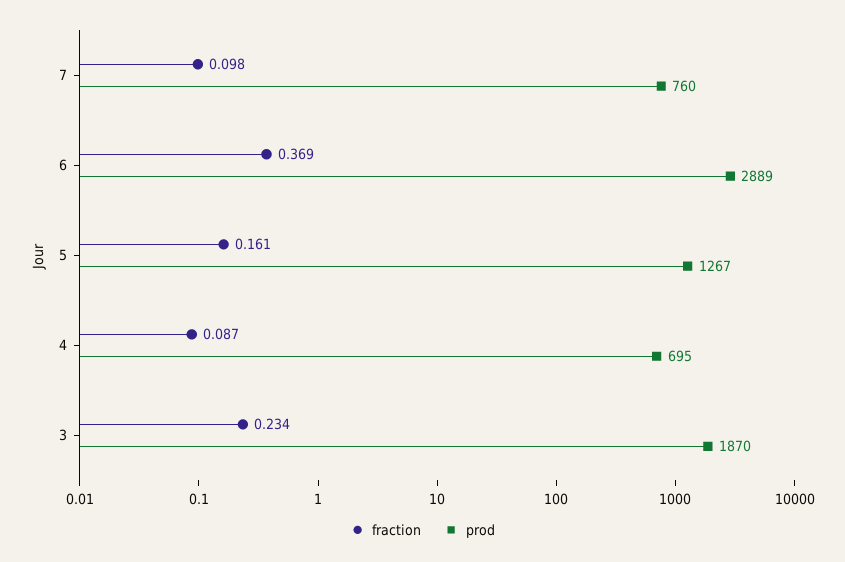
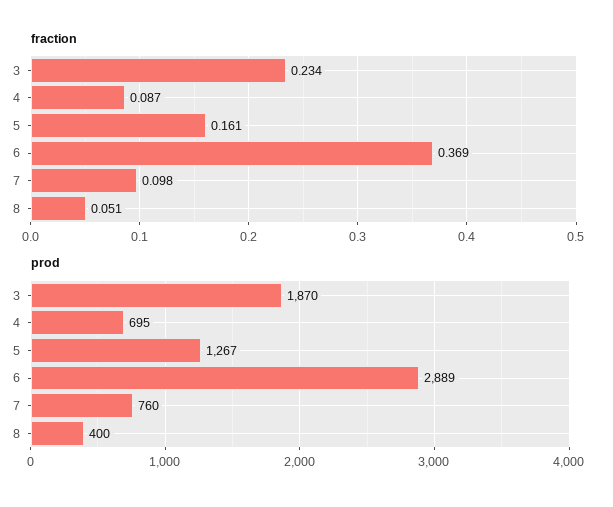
fraction, 8: none -> 0.051
prod, 8: none -> 400

